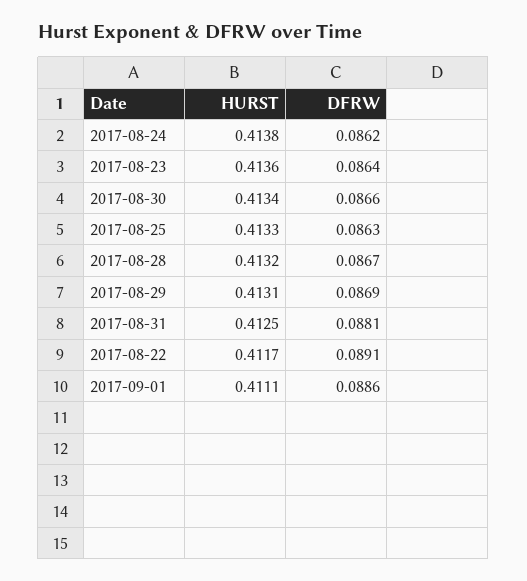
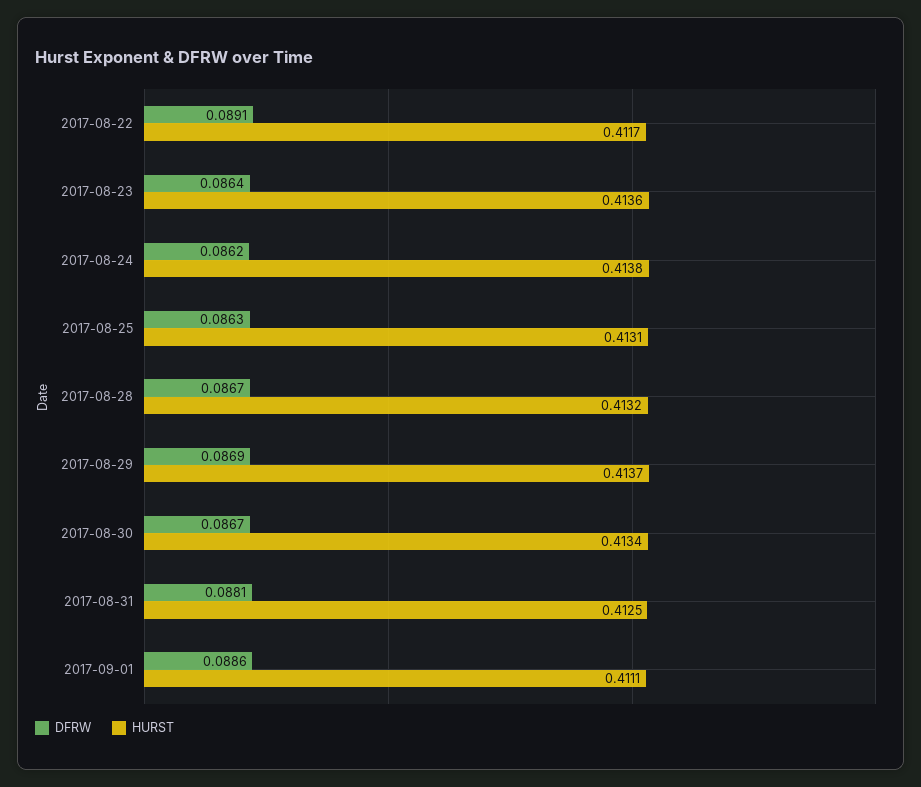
DFRW, 2017-08-30: 0.0866 -> 0.0867
HURST, 2017-08-25: 0.4133 -> 0.4131
HURST, 2017-08-29: 0.4131 -> 0.4137

